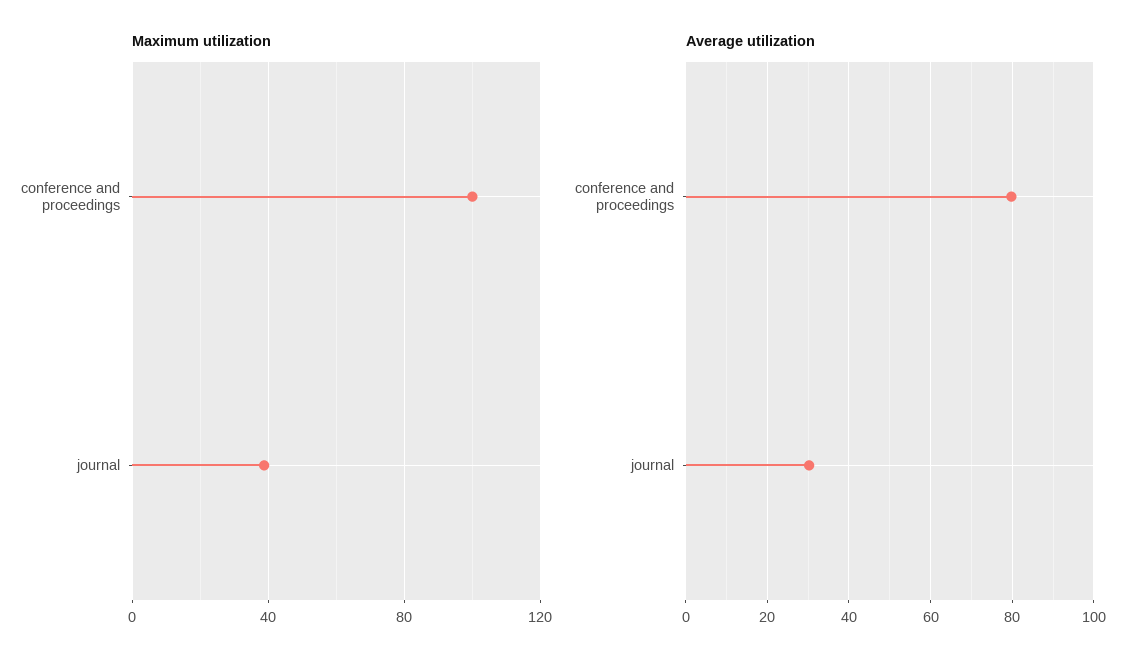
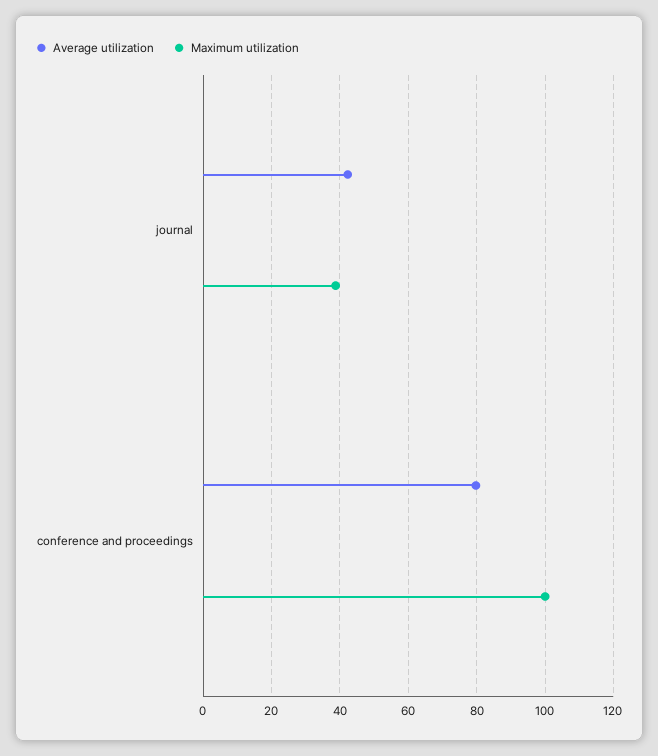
Average utilization, journal: 30 -> 42

